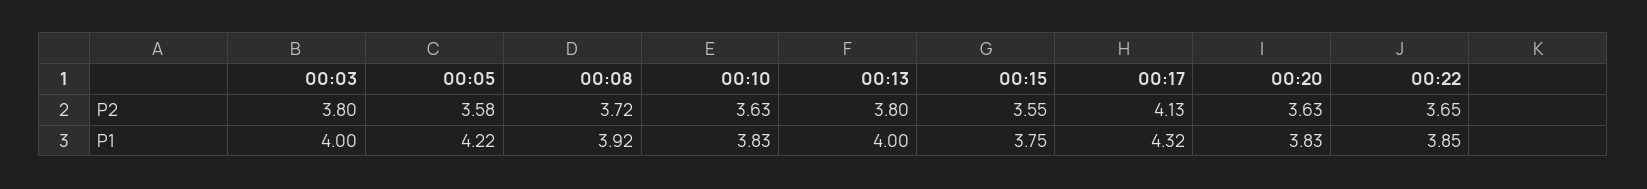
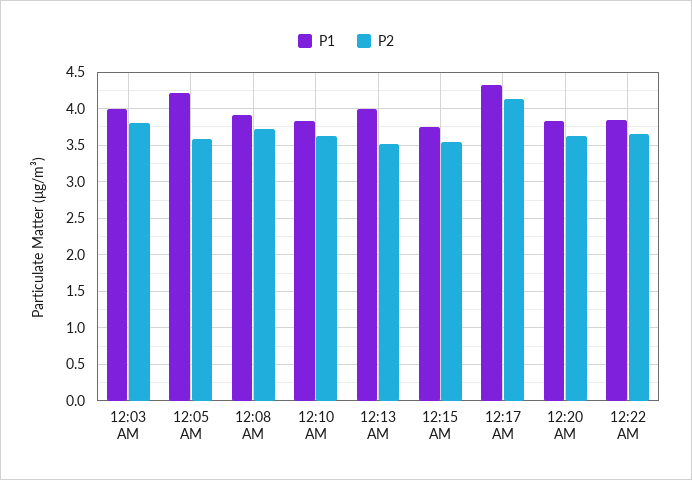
P2, 00:13: 3.8 -> 3.5

